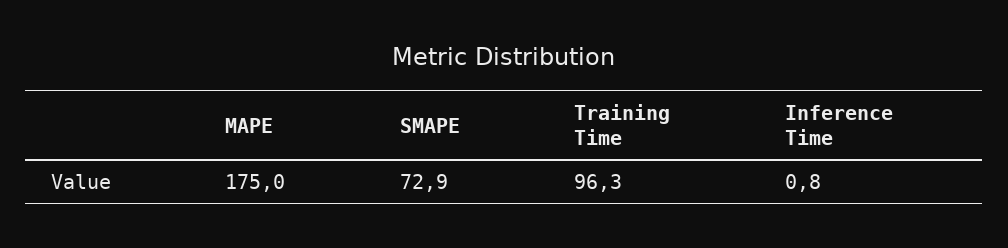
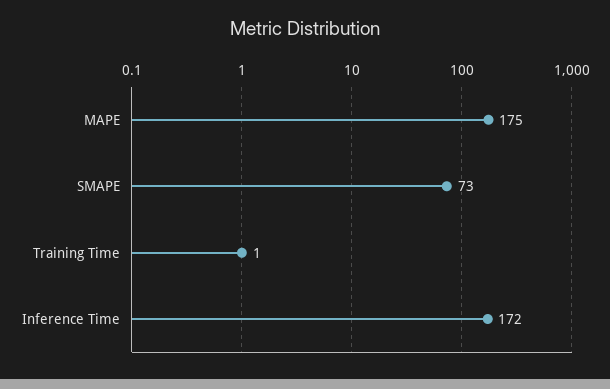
Training Time: 96.3 -> 1
Inference Time: 0.8 -> 172

